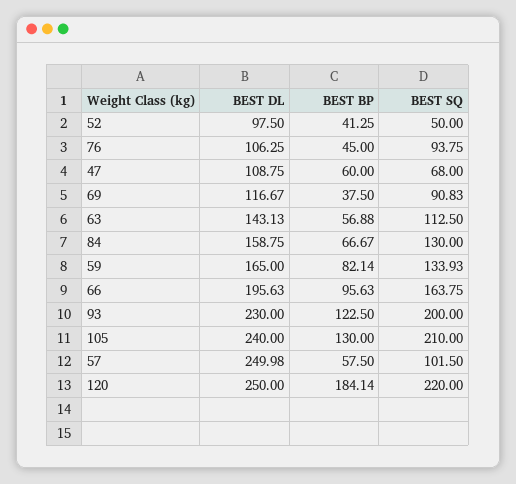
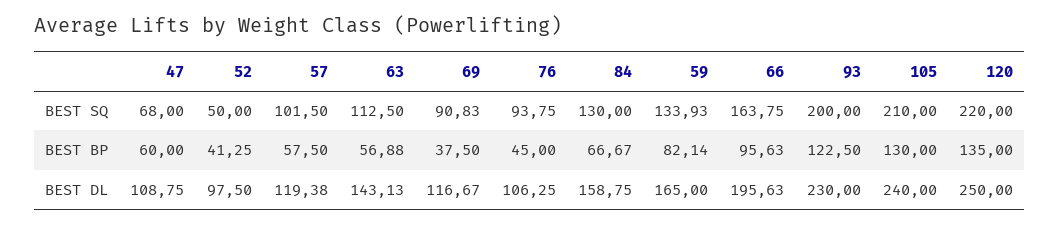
BEST DL, 57: 249.98 -> 119.38
BEST BP, 120: 184.14 -> 135

